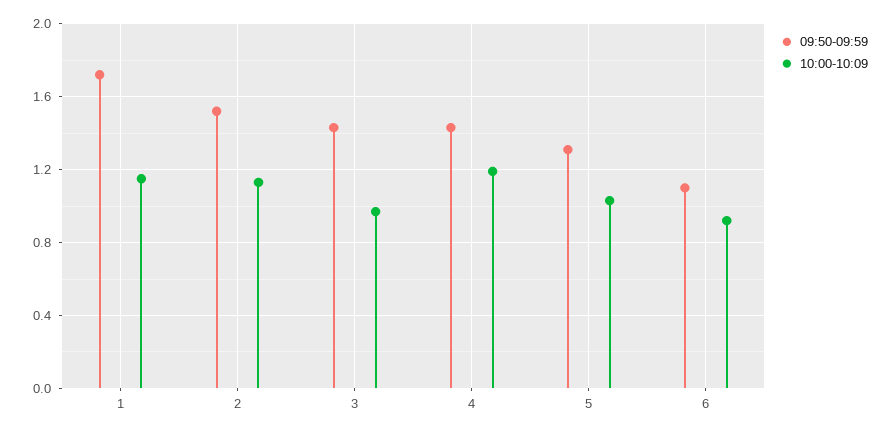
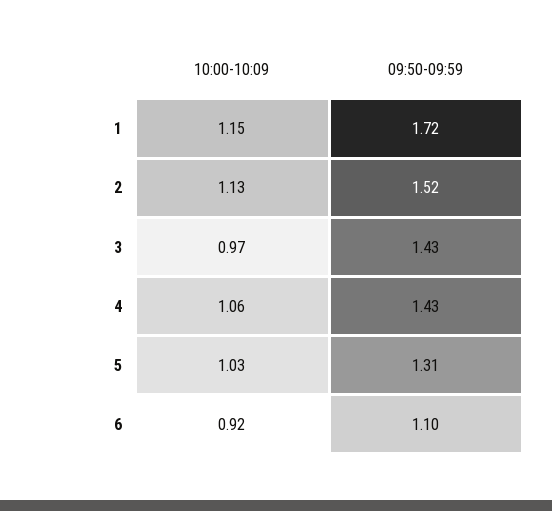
10:00-10:09, 4: 1.2 -> 1.06

